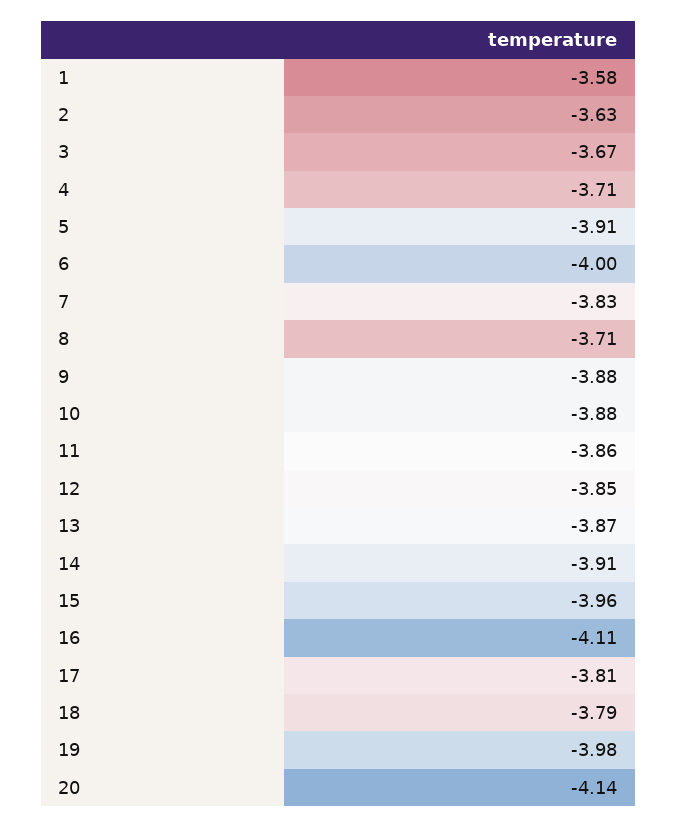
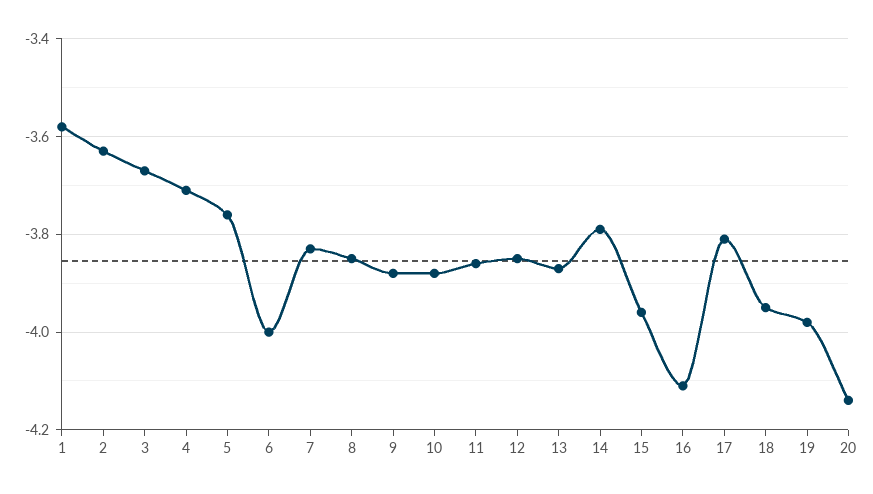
5: -3.91 -> -3.75
8: -3.71 -> -3.85
14: -3.91 -> -3.8
18: -3.79 -> -3.95

